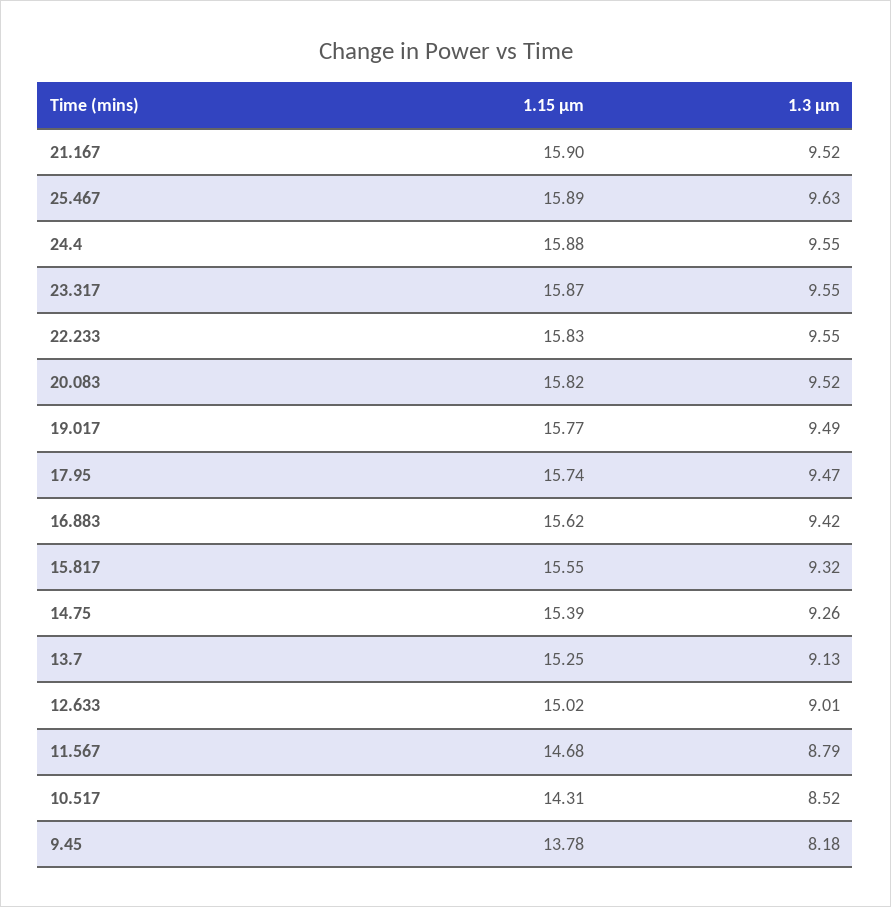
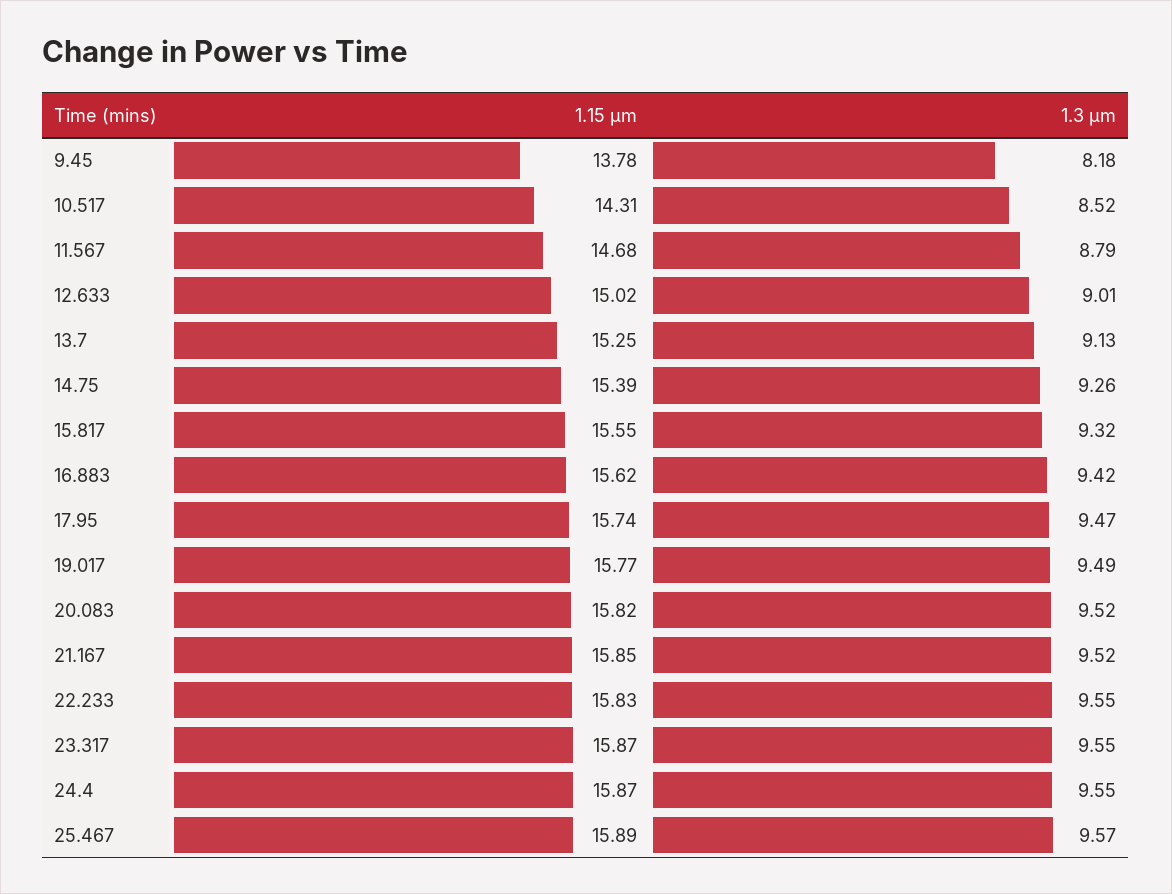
1.15 µm, 21.167: 15.9 -> 15.85
1.3 µm, 25.467: 9.63 -> 9.57
1.15 µm, 24.4: 15.88 -> 15.87

